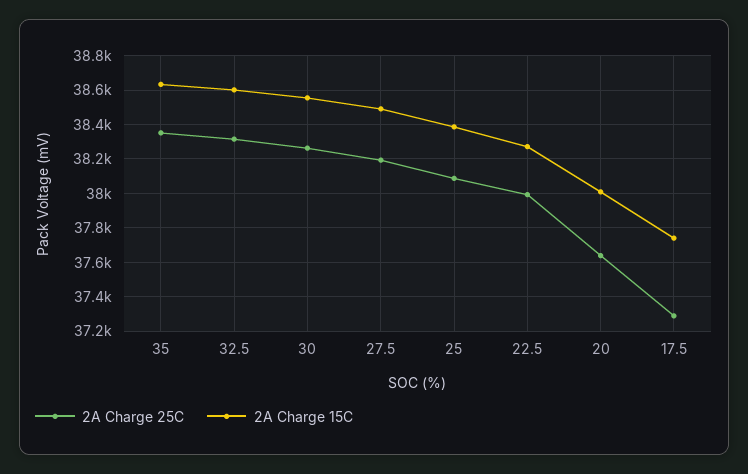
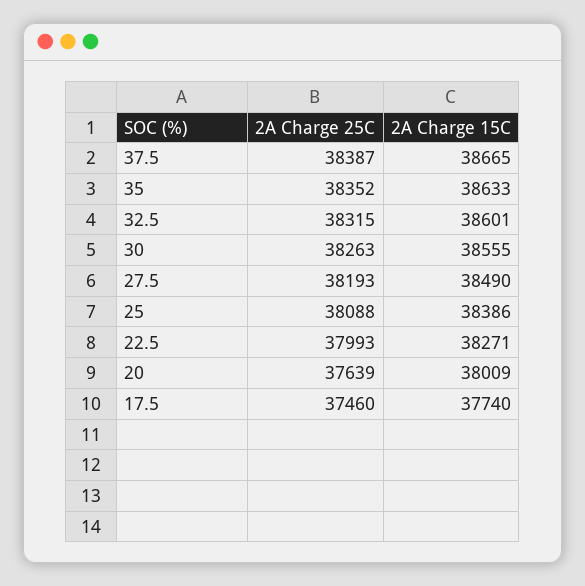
2A Charge 25C, 17.5: 37300 -> 37460
2A Charge 25C, 37.5: none -> 38387
2A Charge 15C, 37.5: none -> 38665

